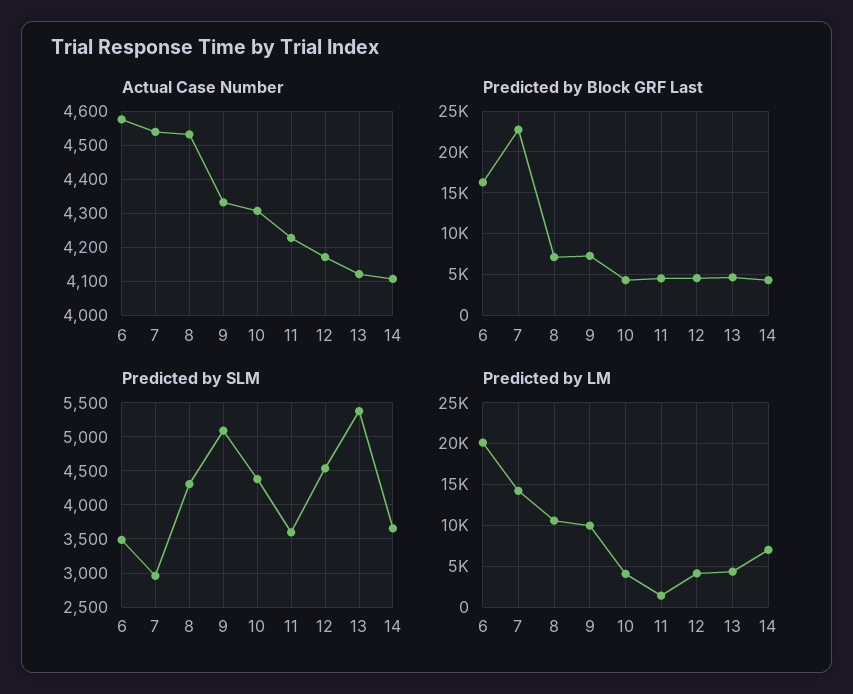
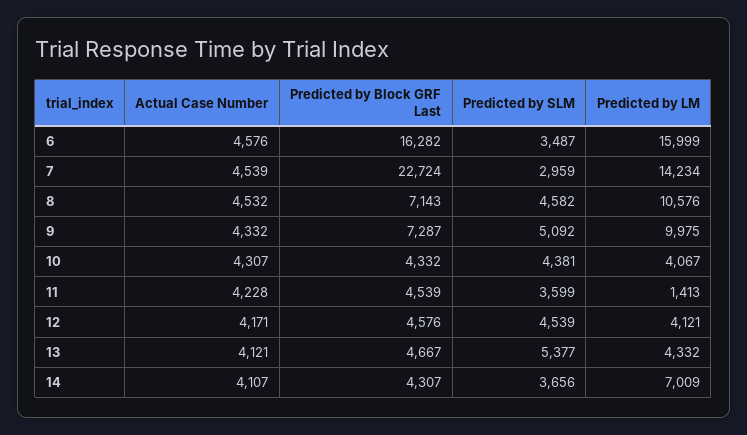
Predicted by SLM, 8: 4300 -> 4582
Predicted by LM, 6: 20000 -> 15999

